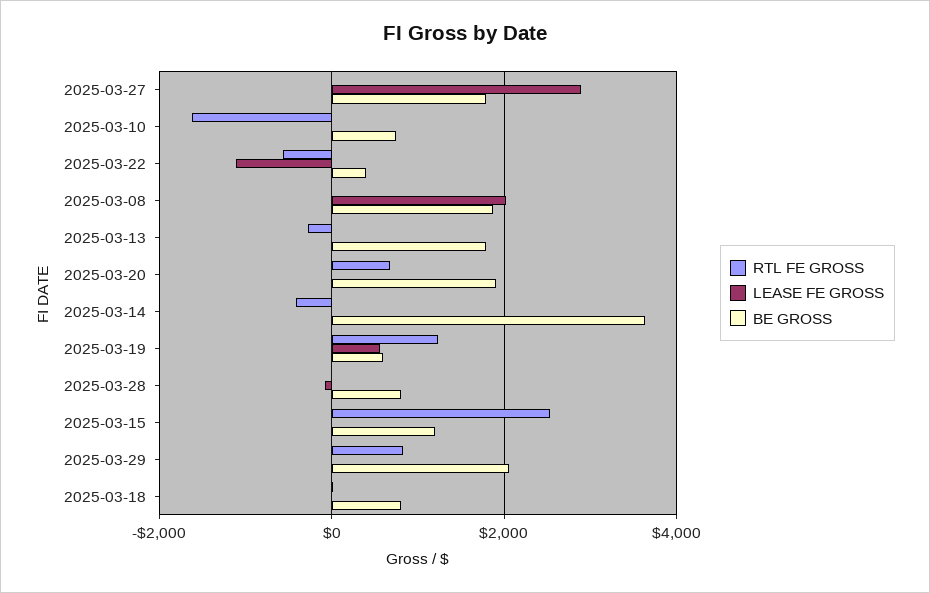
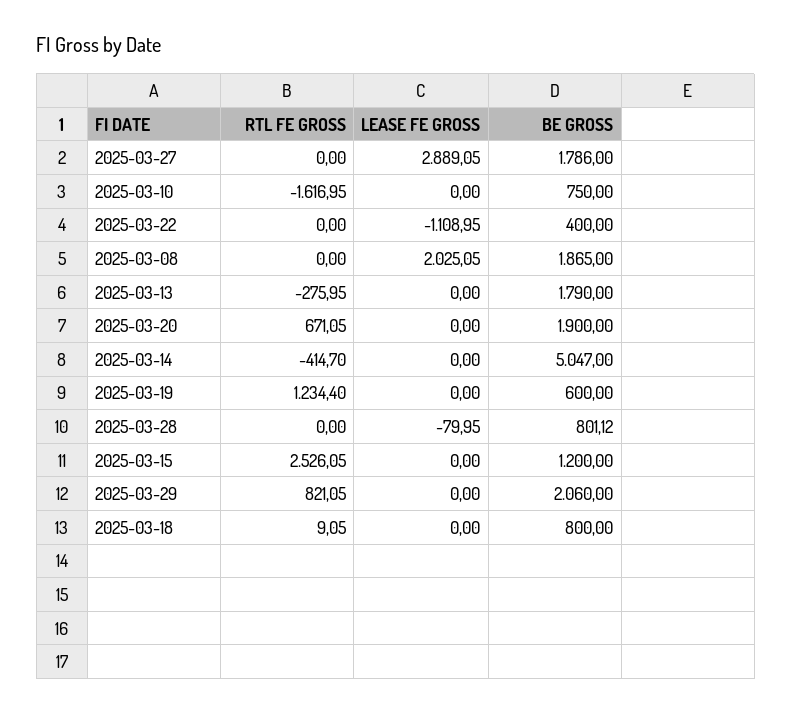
RTL FE GROSS, 2025-03-22: -600 -> 0
BE GROSS, 2025-03-14: 3600 -> 5047
LEASE FE GROSS, 2025-03-19: 600 -> 0

